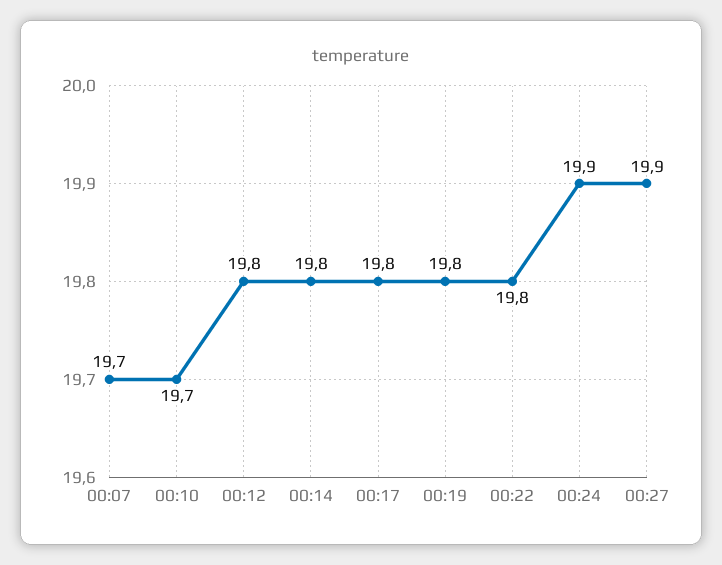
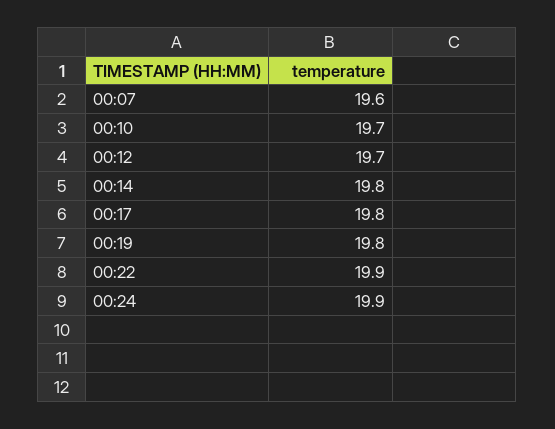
00:07: 19.7 -> 19.6
00:12: 19.8 -> 19.7
00:22: 19.8 -> 19.9
00:27: 19.9 -> none

